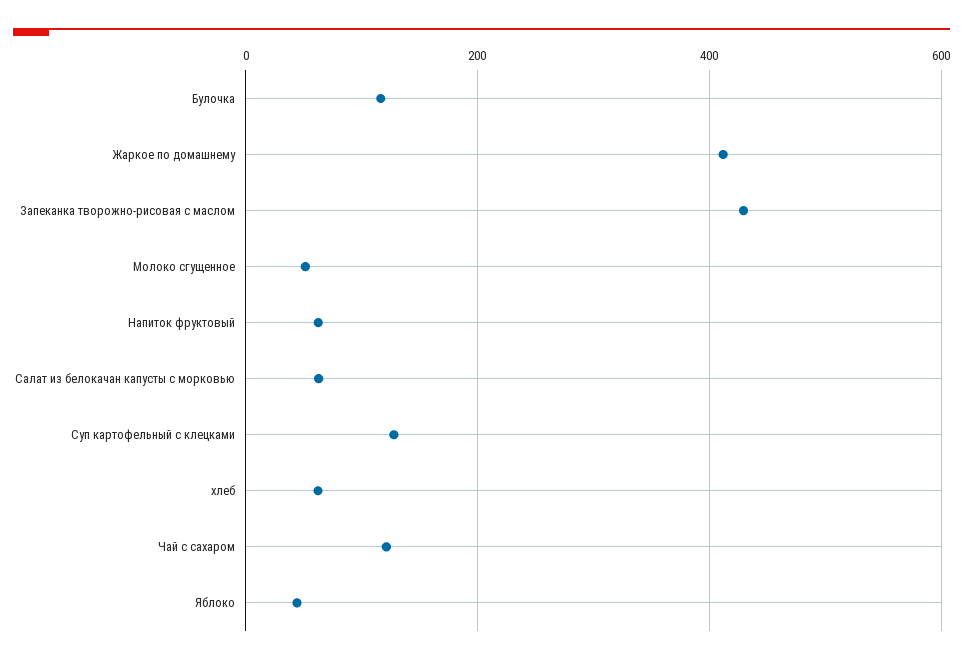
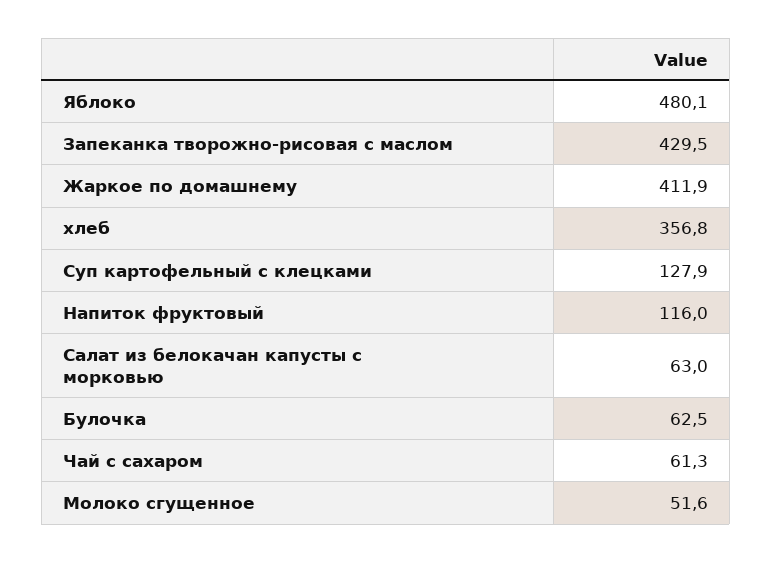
Булочка: 120 -> 62.5
Напиток фруктовый: 60 -> 116
хлеб: 60 -> 356.8
Чай с сахаром: 120 -> 61.3
Яблоко: 40 -> 480.1

